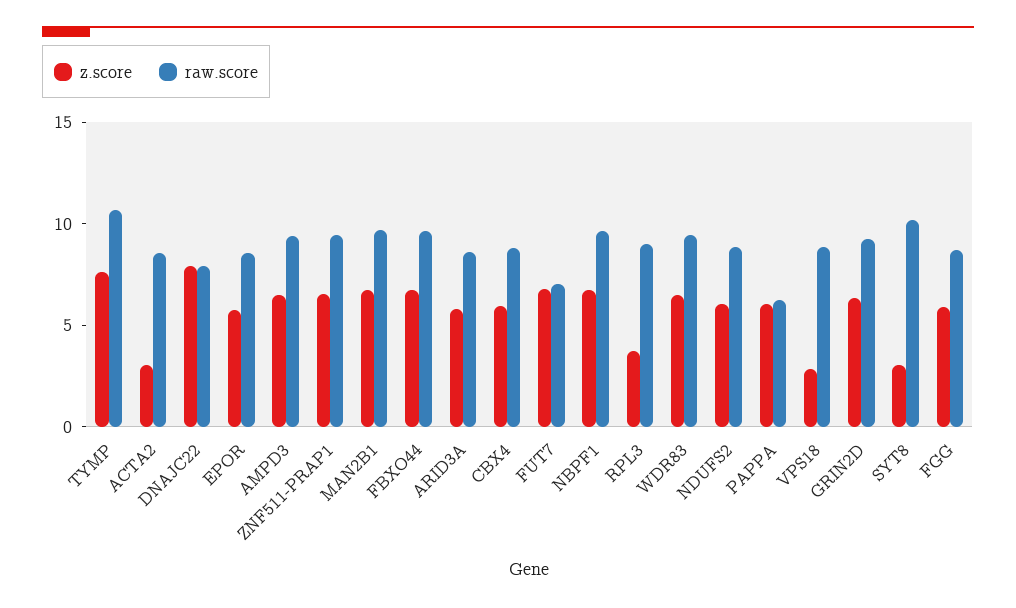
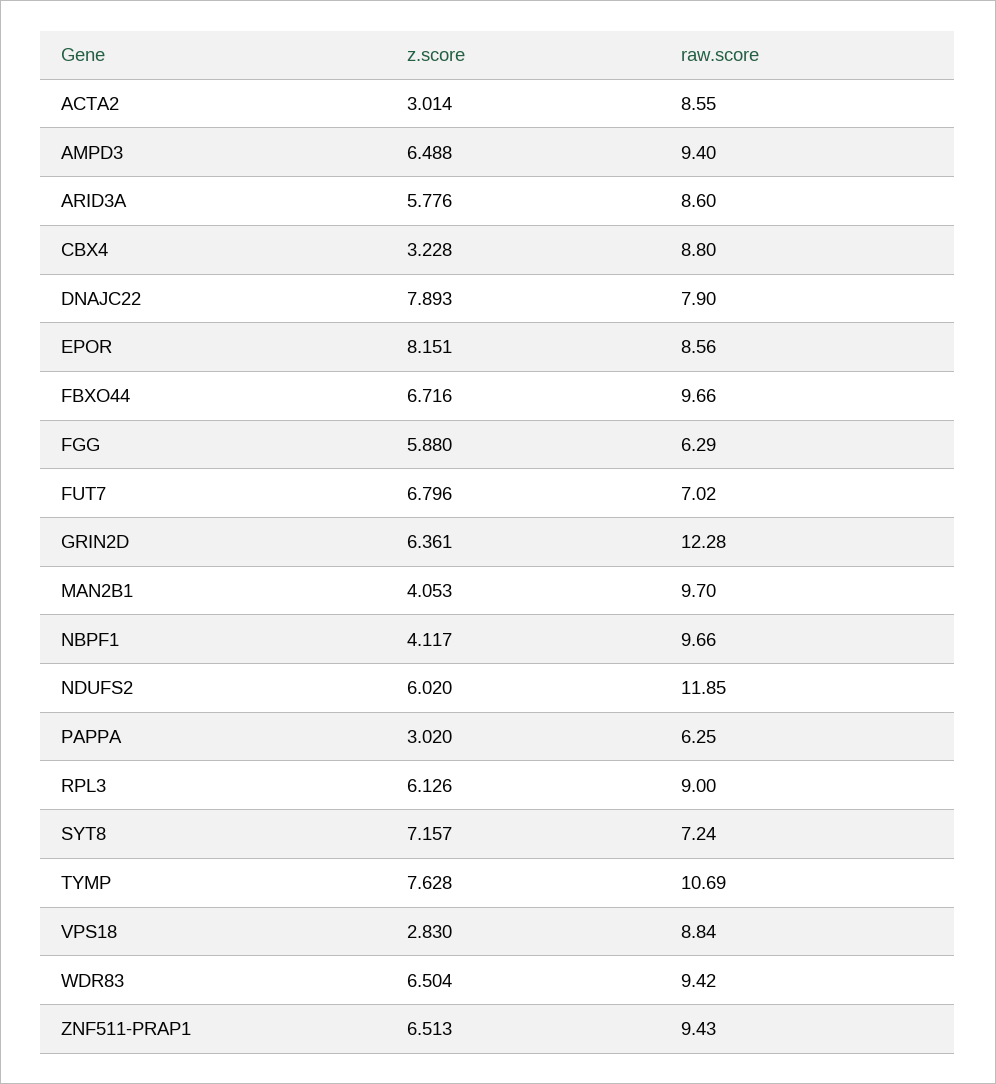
z.score, EPOR: 6 -> 8.151
z.score, MAN2B1: 7 -> 4.053
z.score, CBX4: 6 -> 3.228
z.score, NBPF1: 7 -> 4.117
z.score, RPL3: 4 -> 6.126
raw.score, NDUFS2: 9 -> 11.85
z.score, PAPPA: 6 -> 3.02
raw.score, GRIN2D: 9 -> 12.28
z.score, SYT8: 3 -> 7.157
raw.score, SYT8: 10 -> 7.24
raw.score, FGG: 9 -> 6.29

